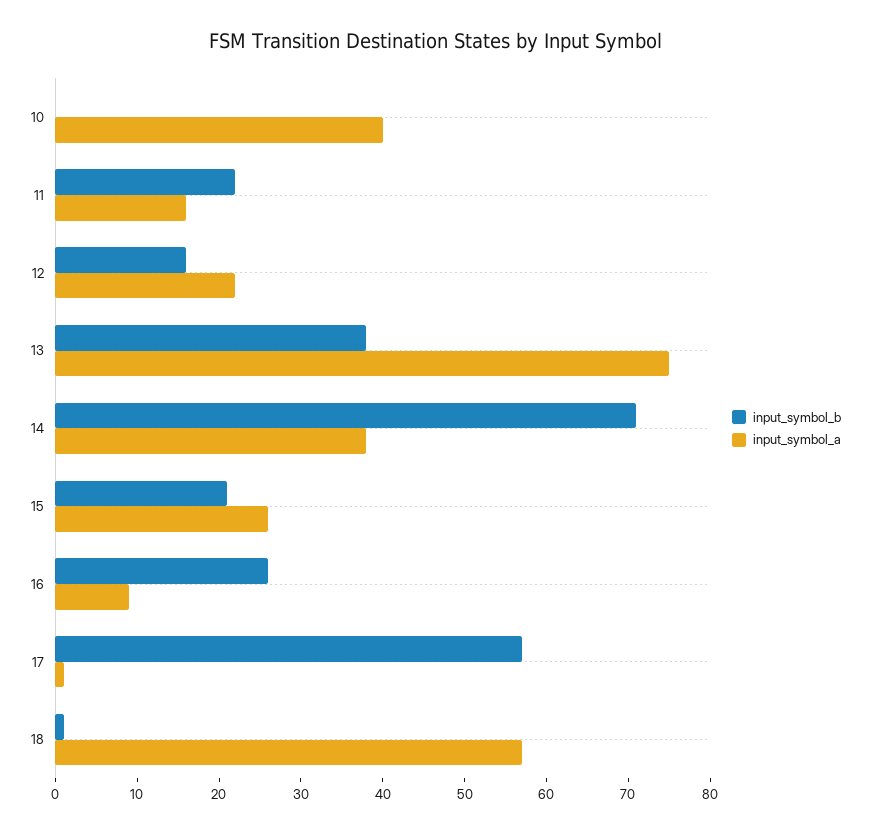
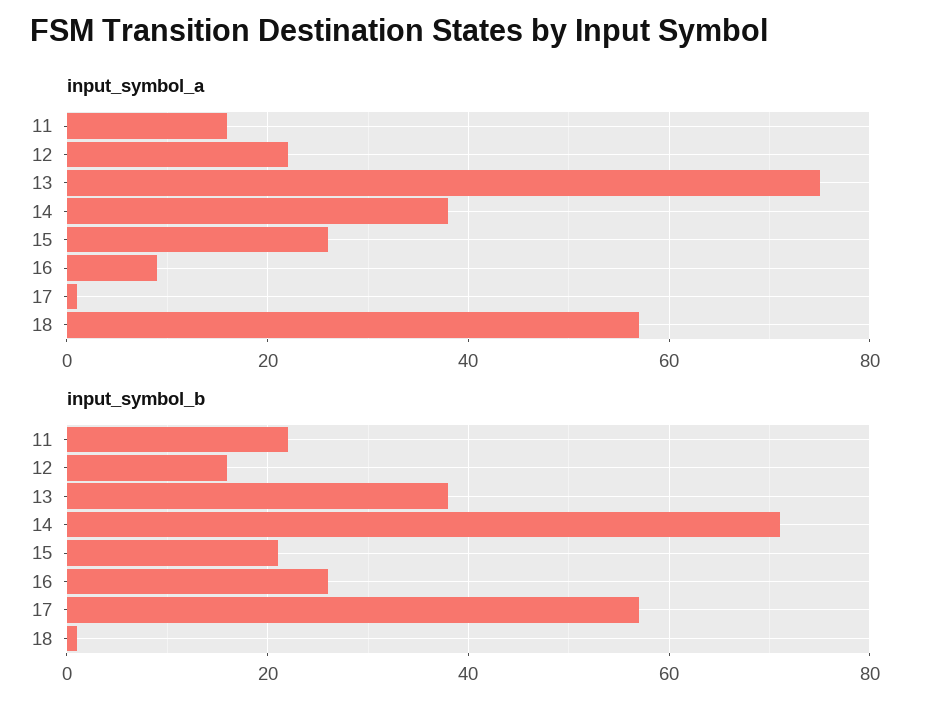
input_symbol_b, 10: 0 -> none
input_symbol_a, 10: 40 -> none

